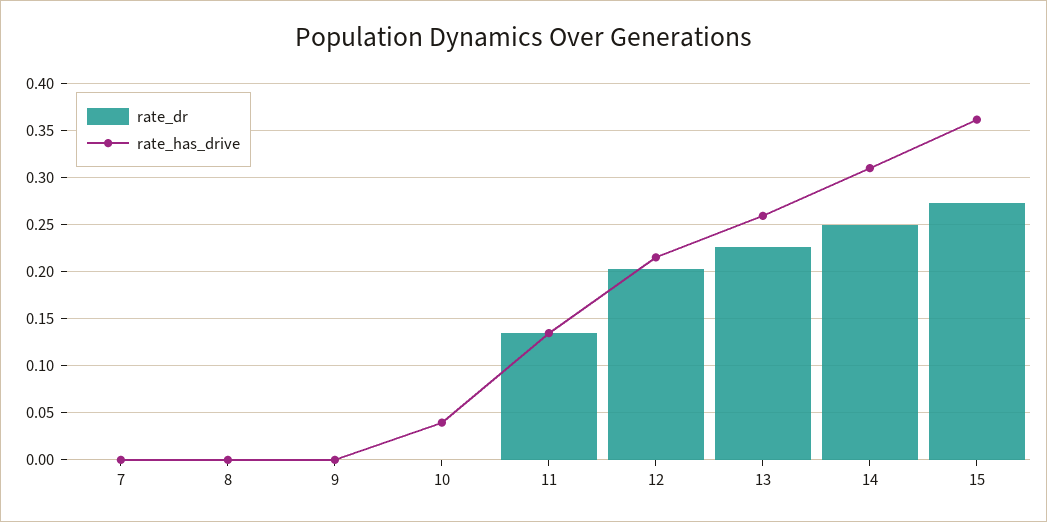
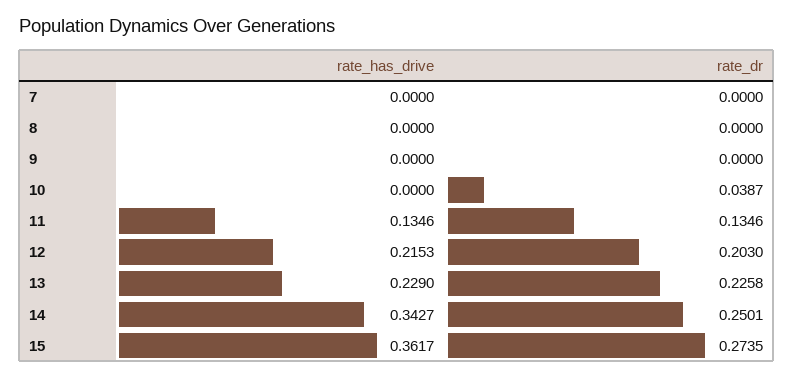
rate_dr, 10: 0 -> 0.0387
rate_has_drive, 10: 0.04 -> 0
rate_has_drive, 13: 0.26 -> 0.229
rate_has_drive, 14: 0.31 -> 0.3427

